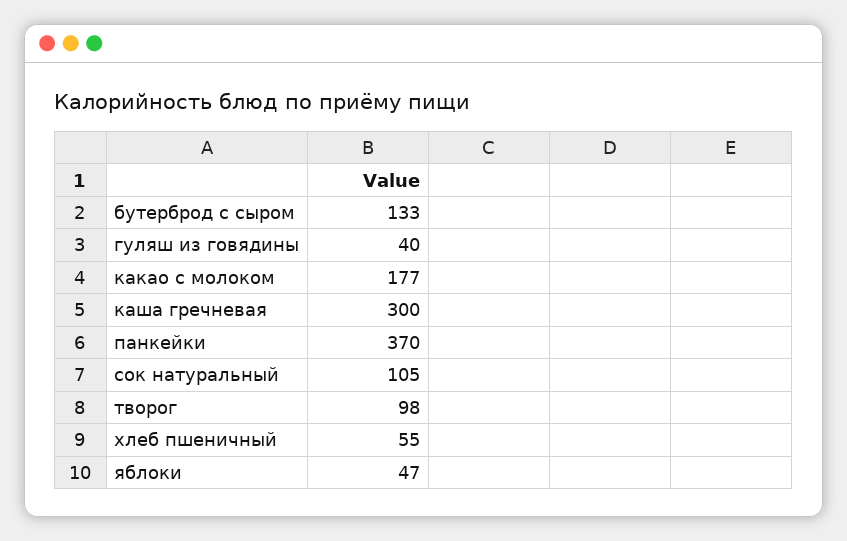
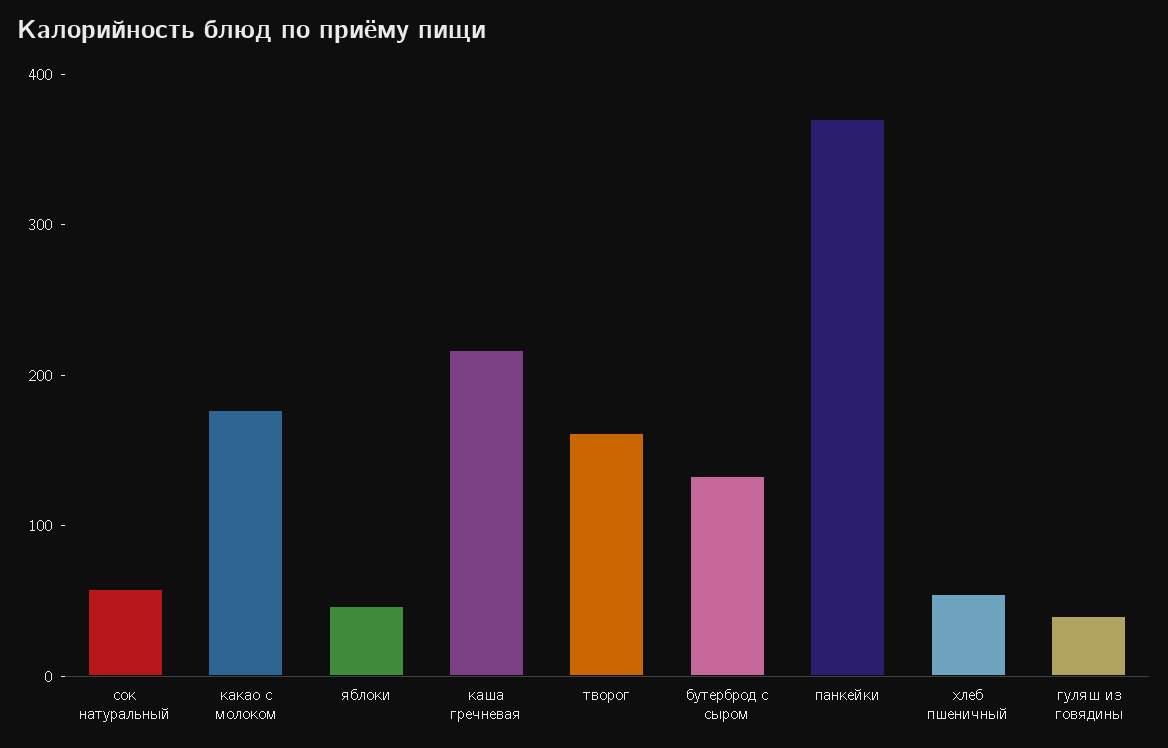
каша гречневая: 300 -> 220
сок натуральный: 105 -> 60
творог: 98 -> 160

